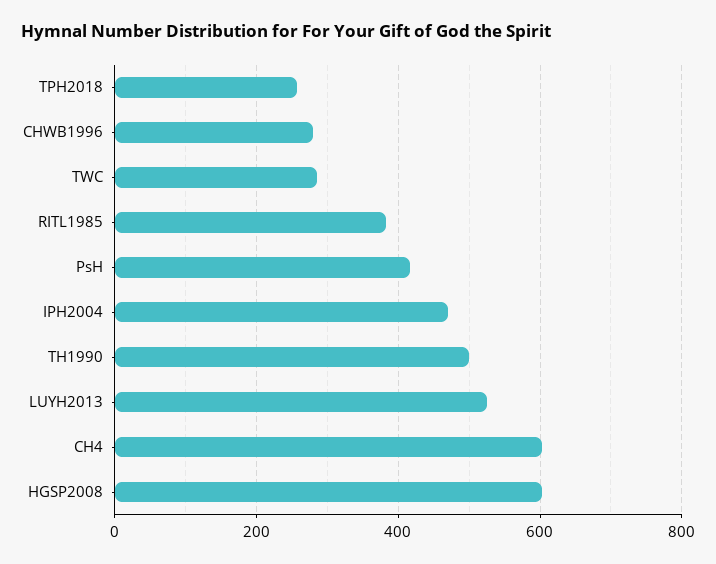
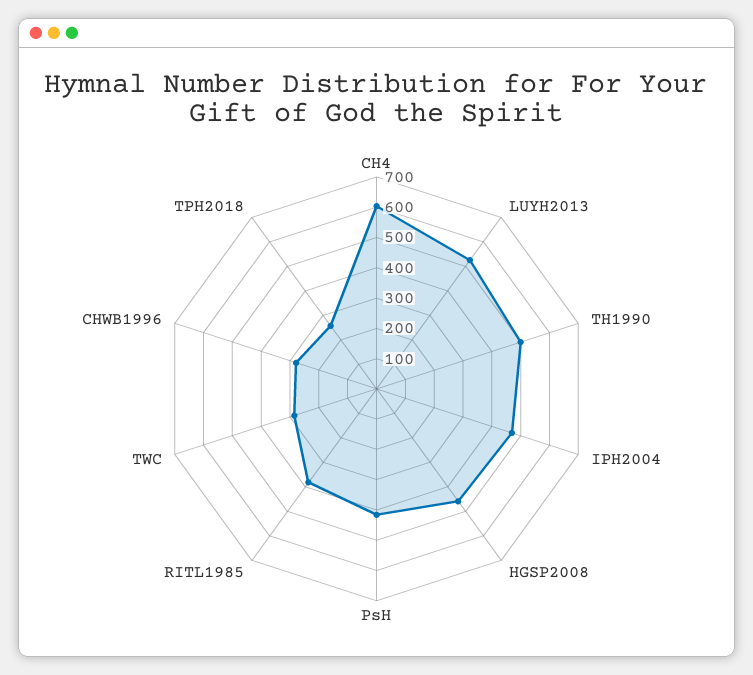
HGSP2008: 600 -> 450

